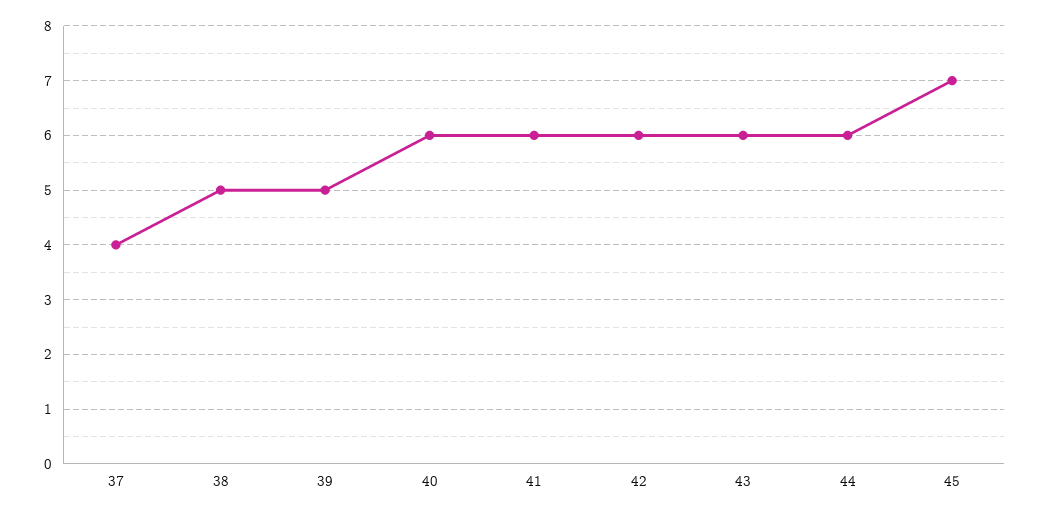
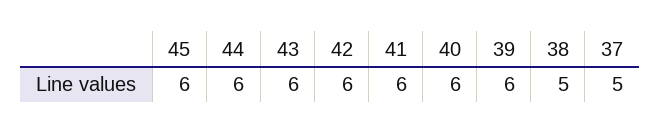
37: 4 -> 5
39: 5 -> 6
45: 7 -> 6

